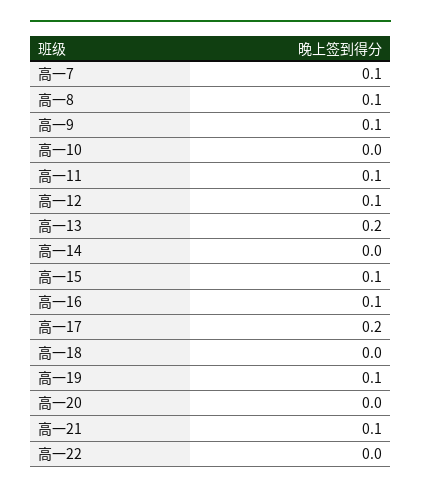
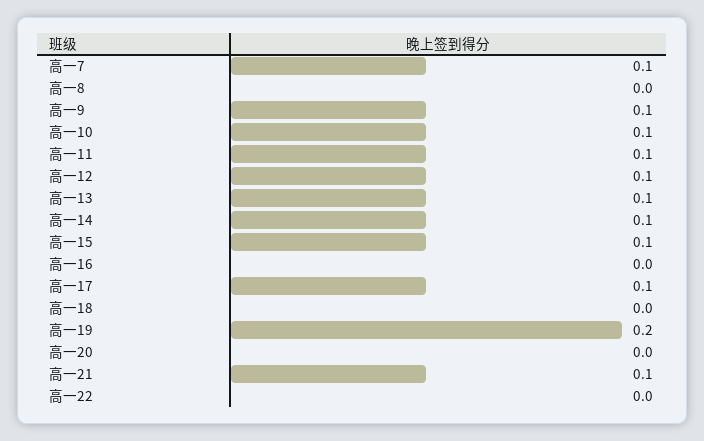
高一8: 0.1 -> 0
高一10: 0 -> 0.1
高一13: 0.2 -> 0.1
高一14: 0 -> 0.1
高一16: 0.1 -> 0
高一17: 0.2 -> 0.1
高一19: 0.1 -> 0.2

